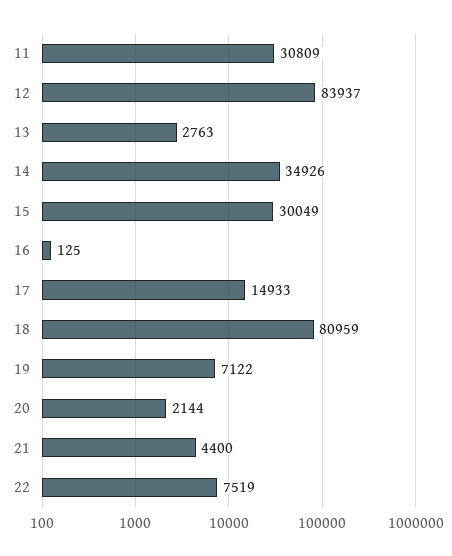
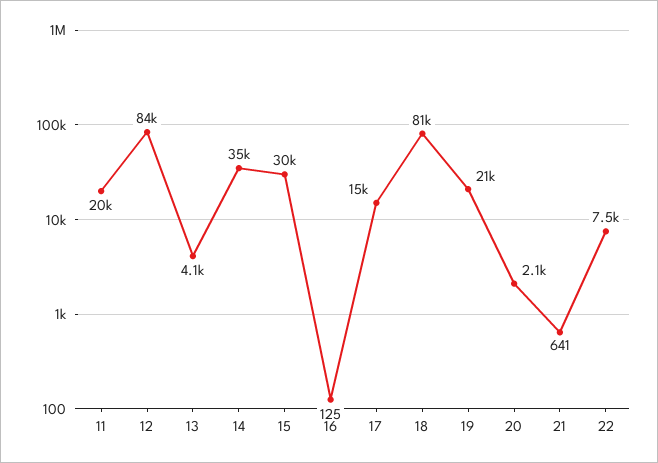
11: 30809 -> 20000
13: 2763 -> 4100
19: 7122 -> 21000
21: 4400 -> 641

